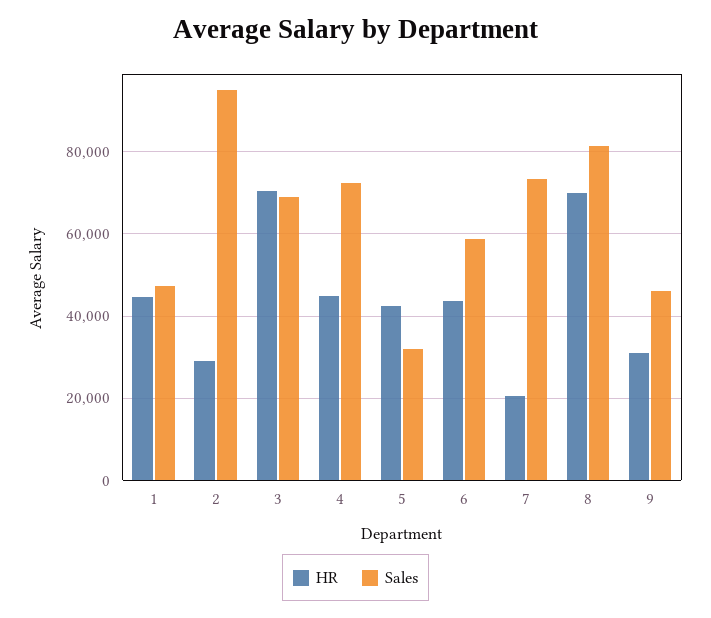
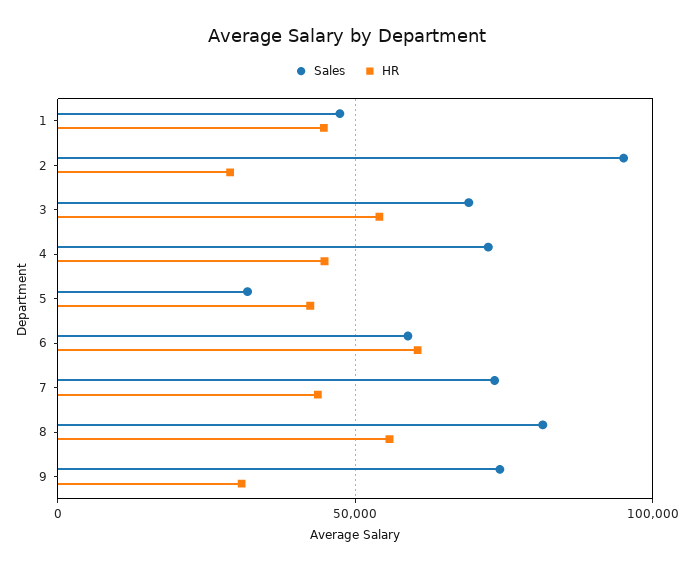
HR, 3: 70000 -> 55000
HR, 6: 44000 -> 60000
HR, 7: 20000 -> 45000
HR, 8: 70000 -> 55000
Sales, 9: 46000 -> 75000

